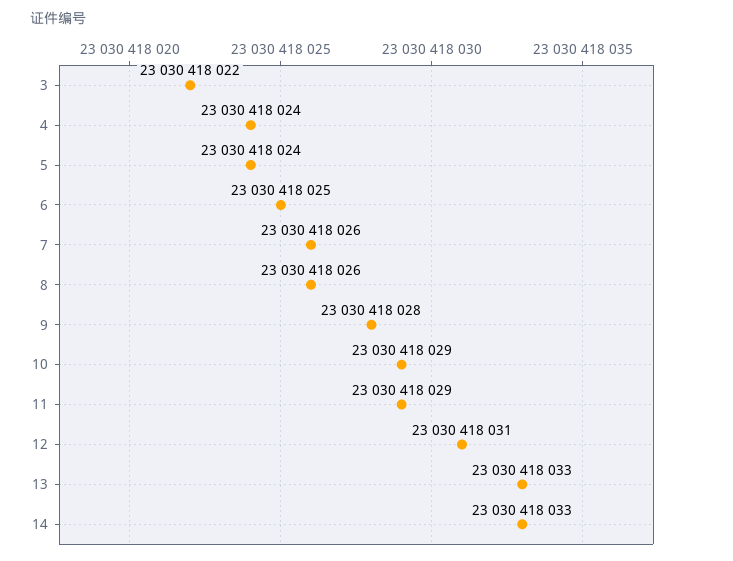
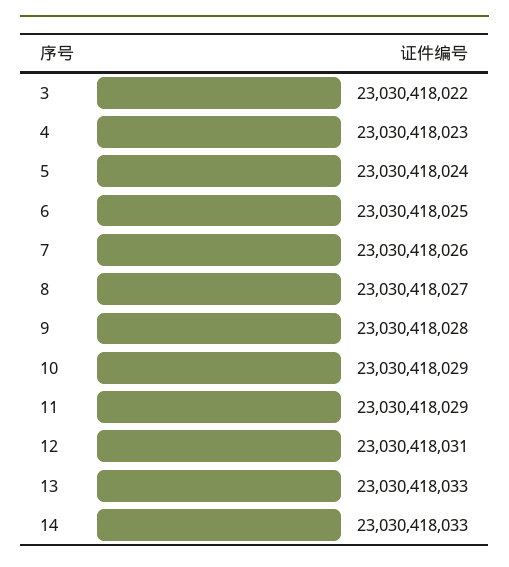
4: 23030418024 -> 23030418023
8: 23030418026 -> 23030418027

